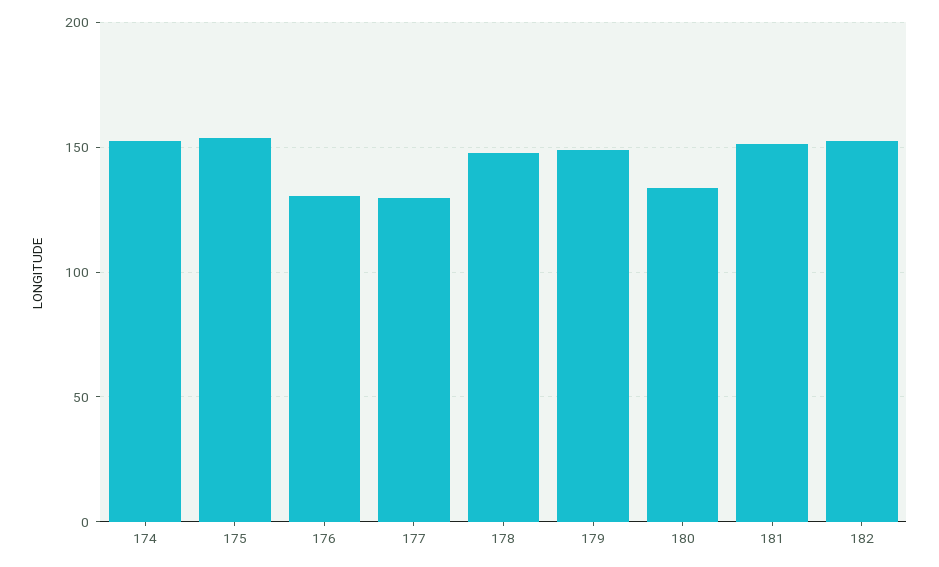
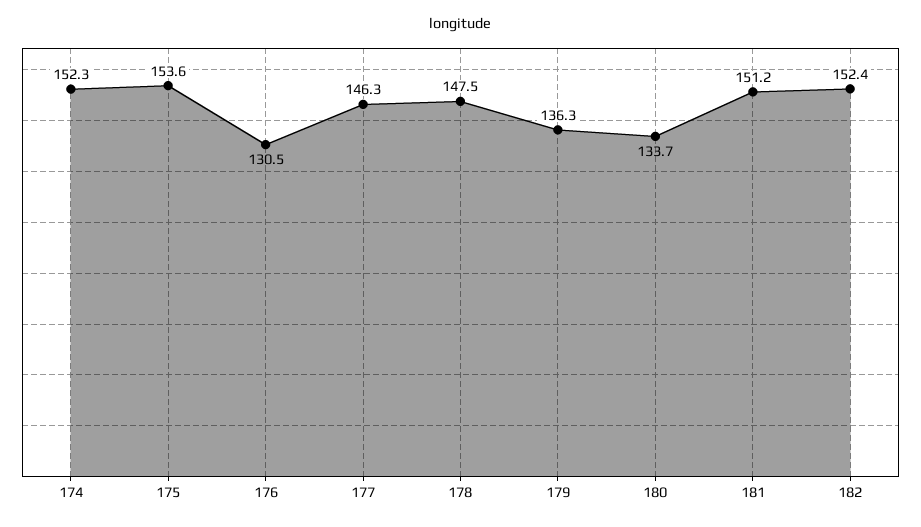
177: 130 -> 146.3
179: 150 -> 136.3

